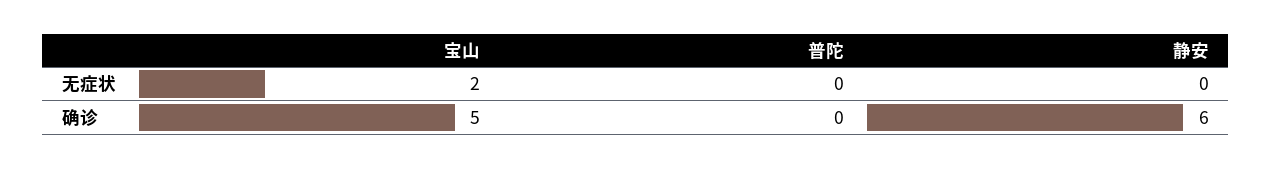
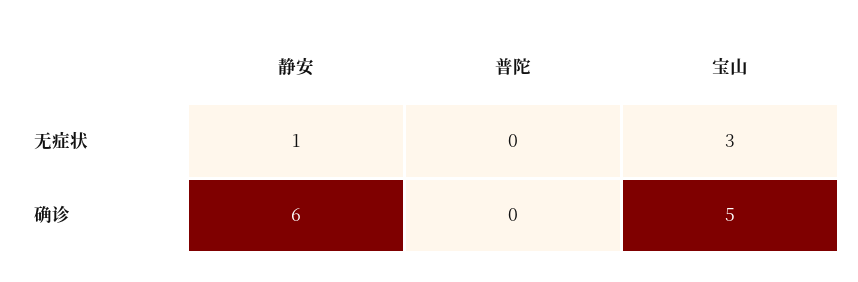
宝山, 无症状: 2 -> 3
静安, 无症状: 0 -> 1

